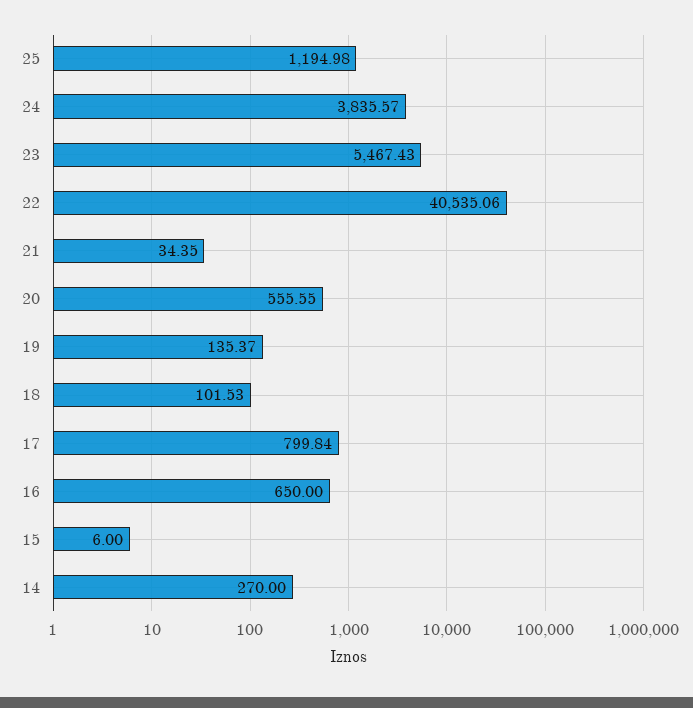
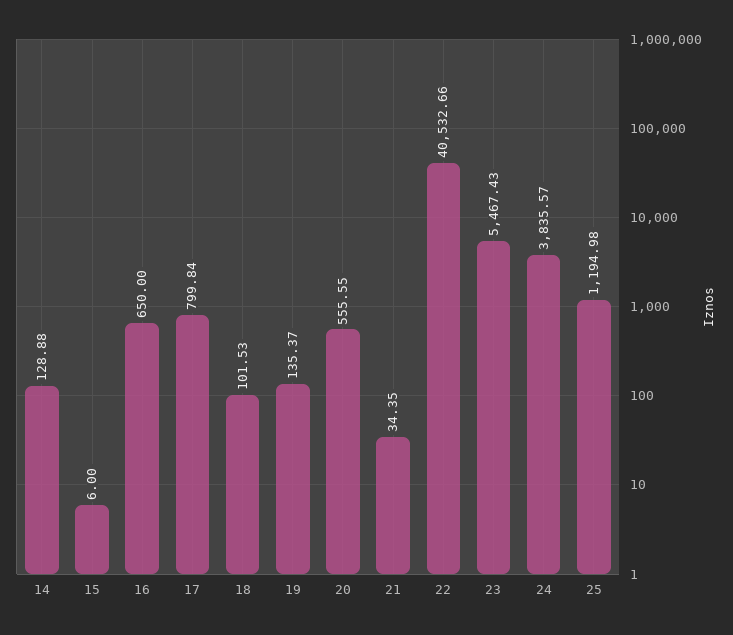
22: 40535.06 -> 40532.66
14: 270 -> 128.88

